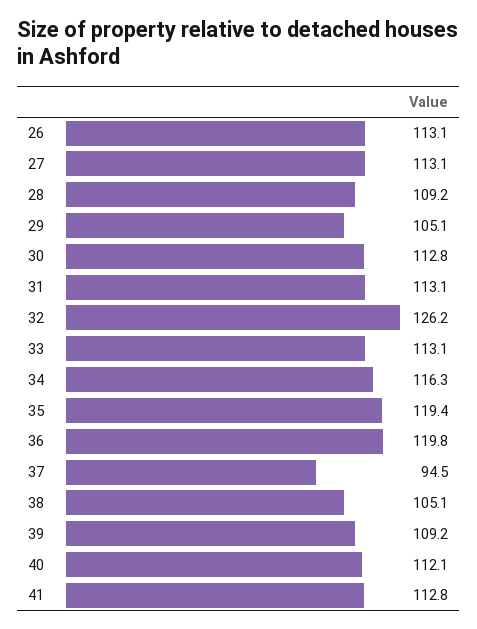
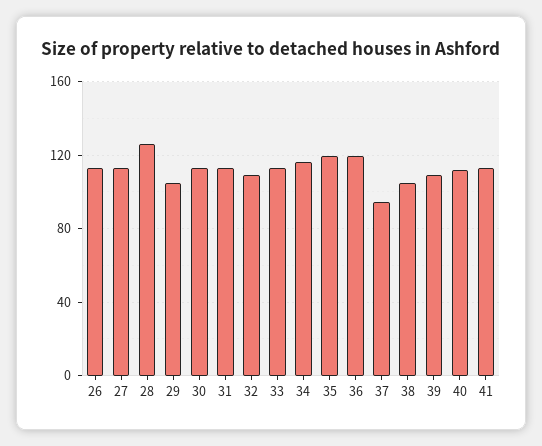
28: 109.2 -> 125
32: 126.2 -> 110

